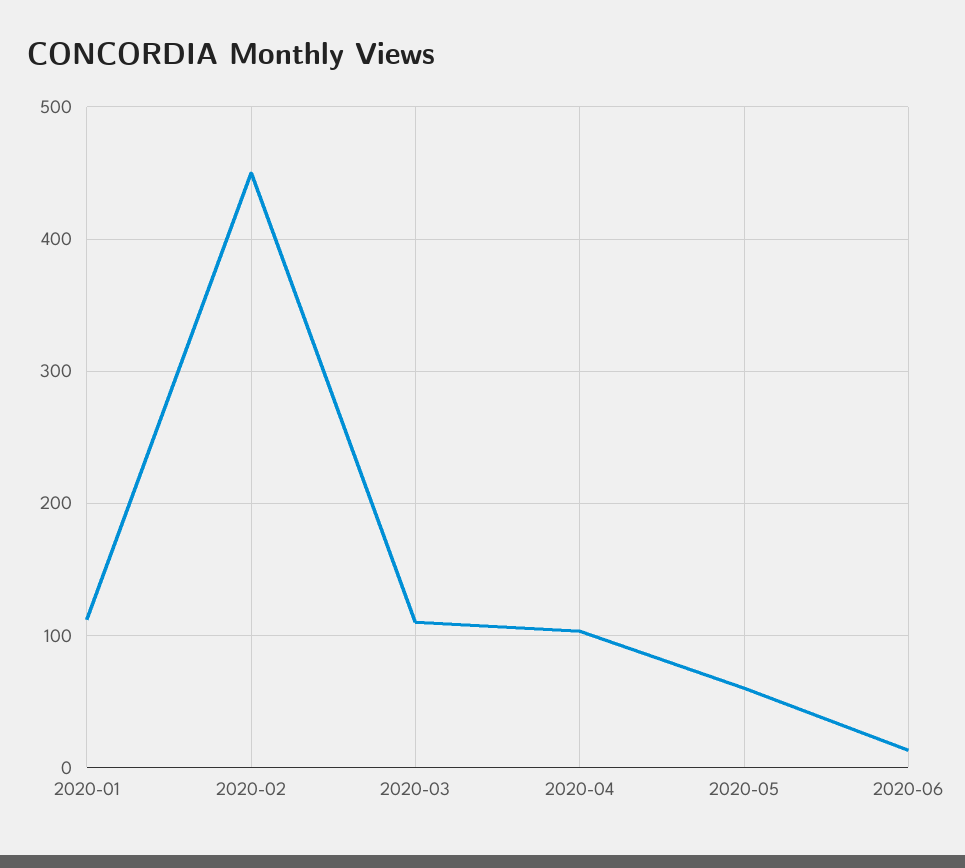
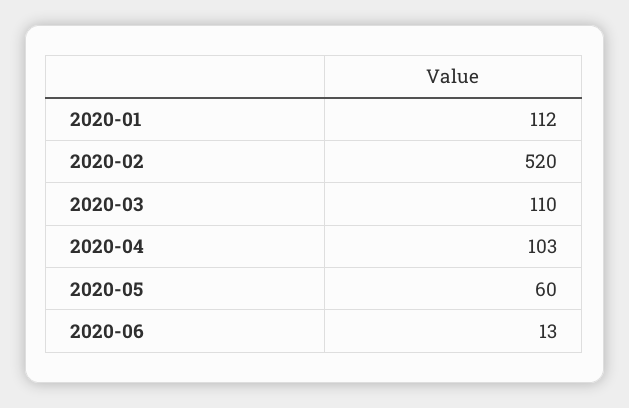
2020-02: 450 -> 520

